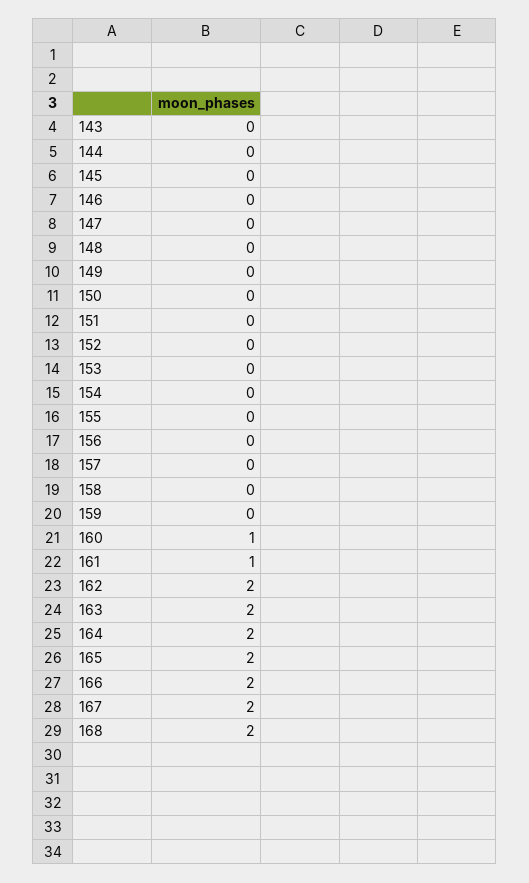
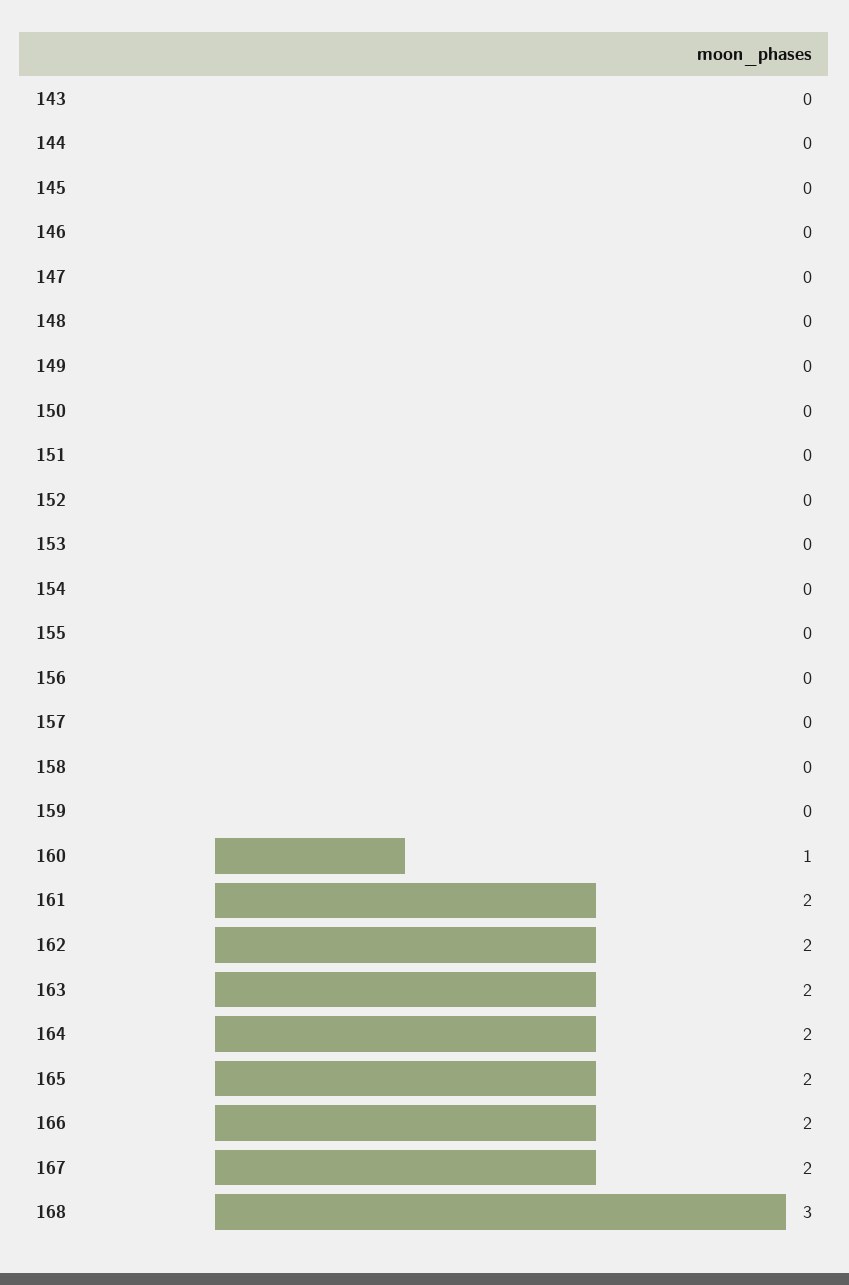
161: 1 -> 2
168: 2 -> 3

